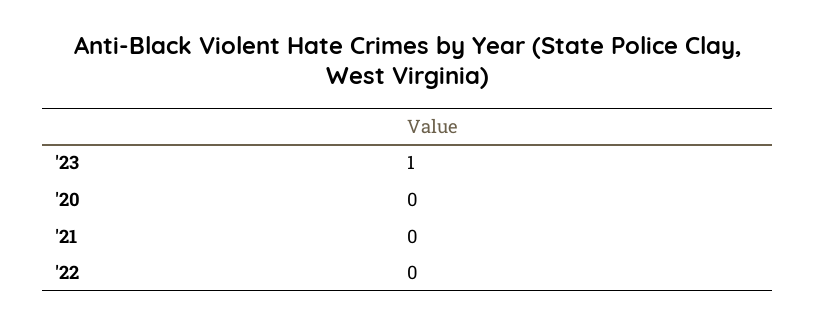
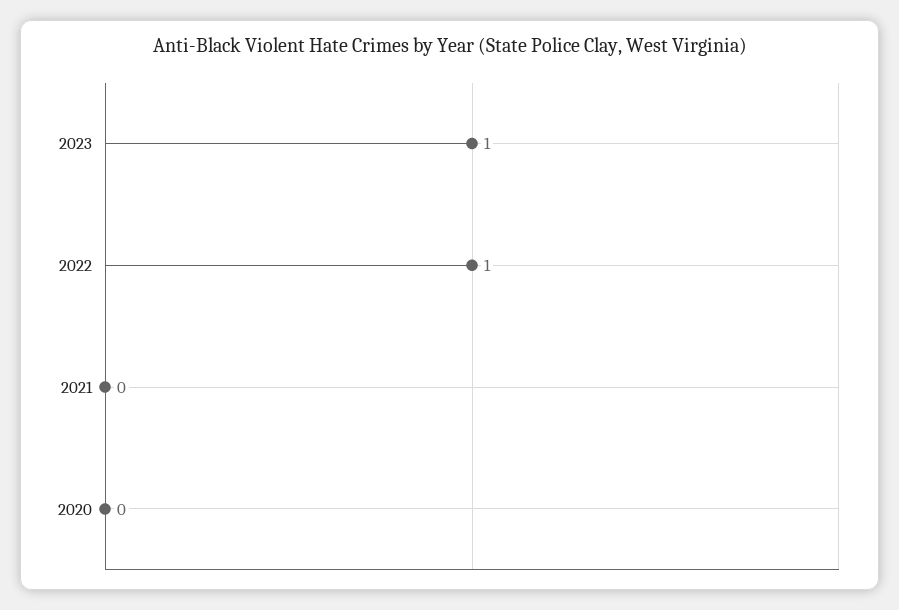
'22: 0 -> 1

